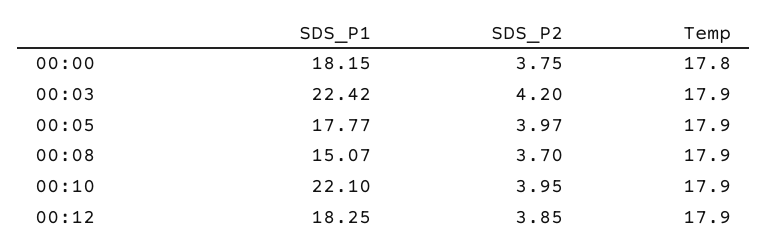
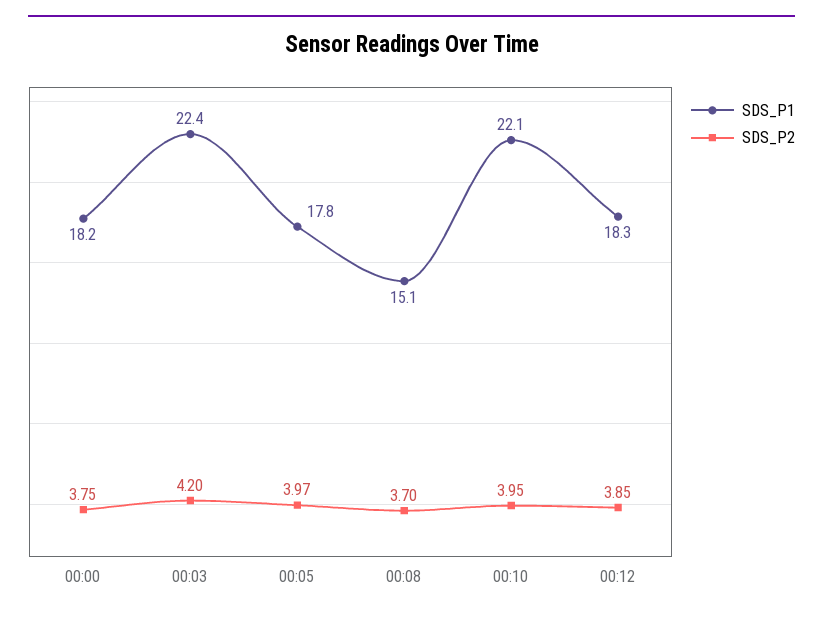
Temp, 00:00: 17.8 -> none
Temp, 00:03: 17.9 -> none
Temp, 00:05: 17.9 -> none
Temp, 00:08: 17.9 -> none
Temp, 00:10: 17.9 -> none
Temp, 00:12: 17.9 -> none

